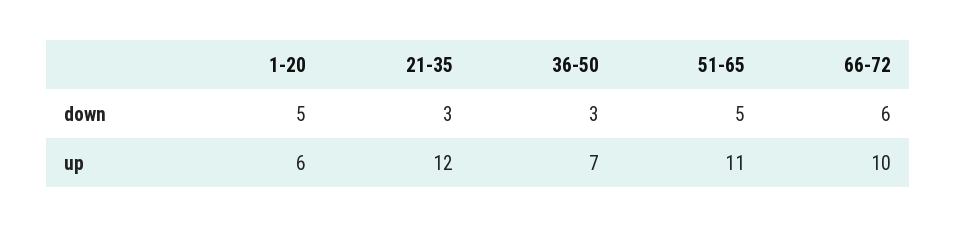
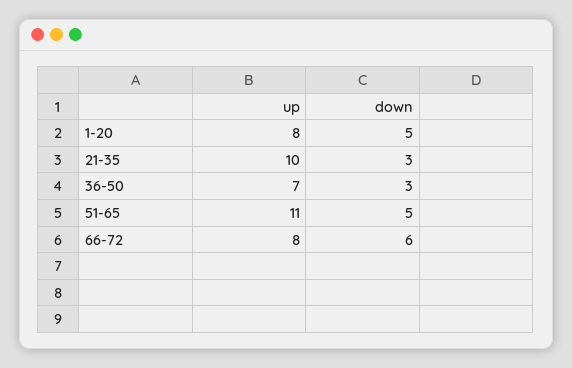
1-20, up: 6 -> 8
21-35, up: 12 -> 10
66-72, up: 10 -> 8

